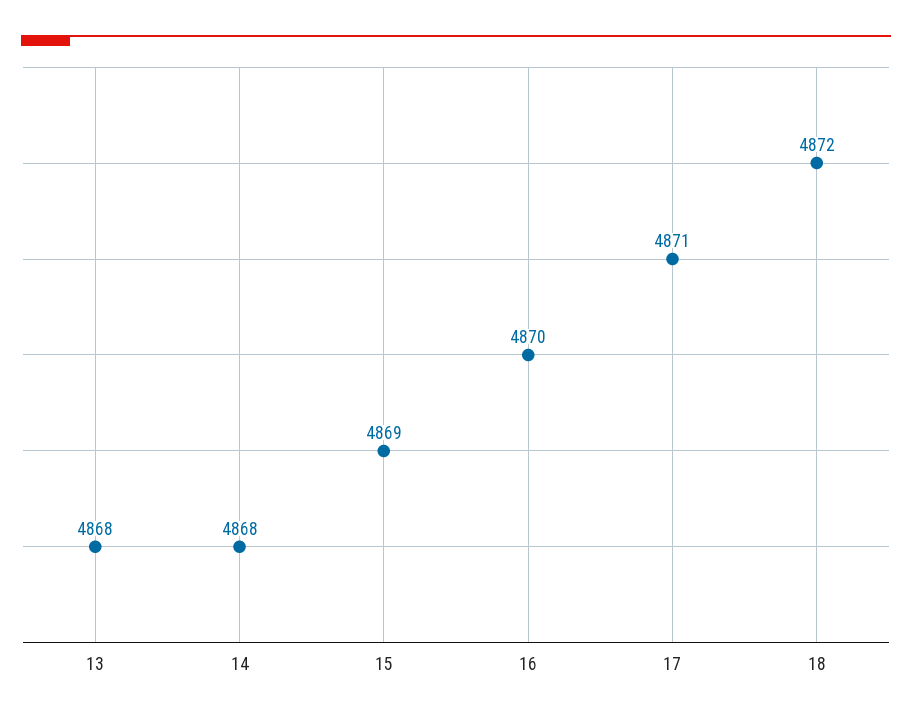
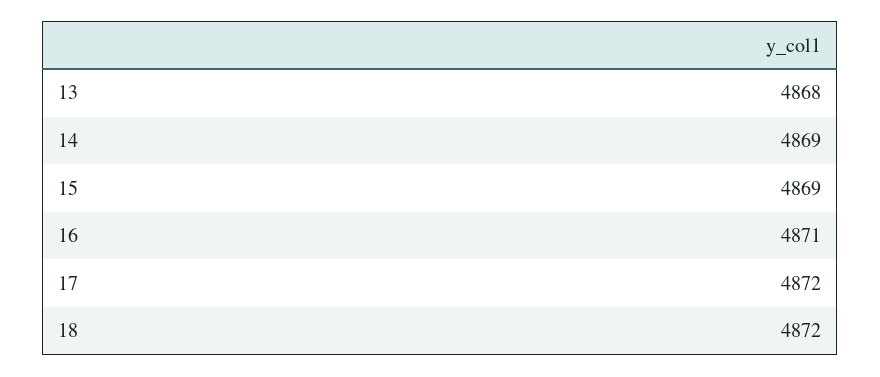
14: 4868 -> 4869
16: 4870 -> 4871
17: 4871 -> 4872

